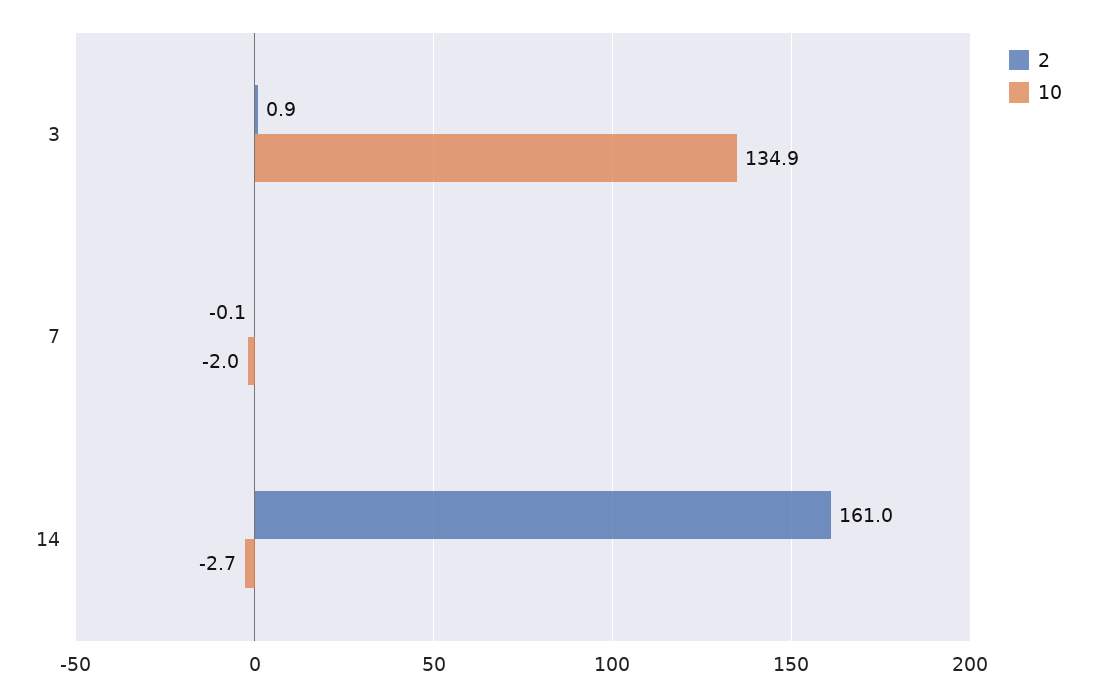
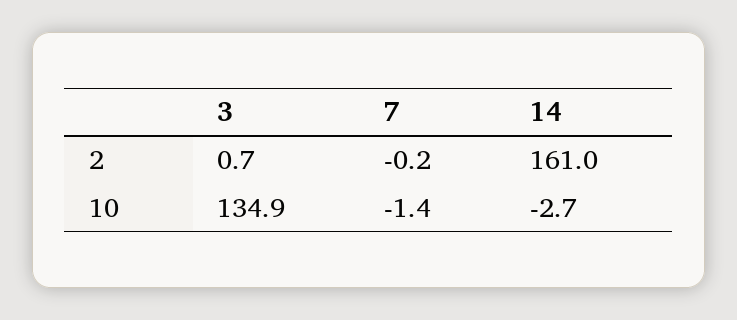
2, 3: 0.9 -> 0.7
2, 7: -0.1 -> -0.2
10, 7: -2 -> -1.4

